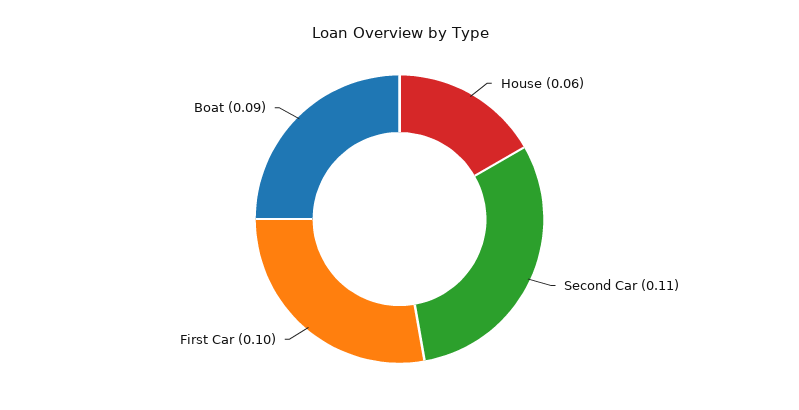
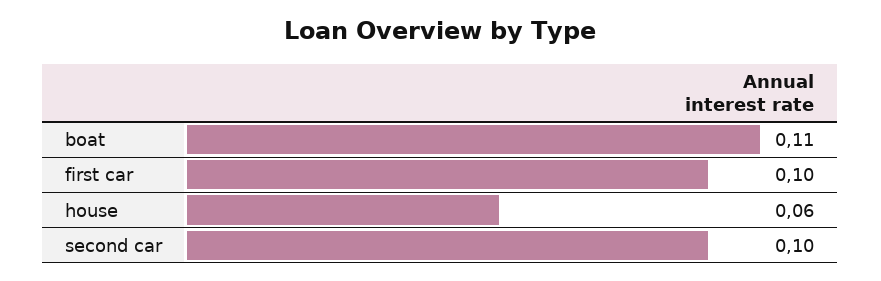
Second Car: 0.11 -> 0.1
Boat: 0.09 -> 0.11

